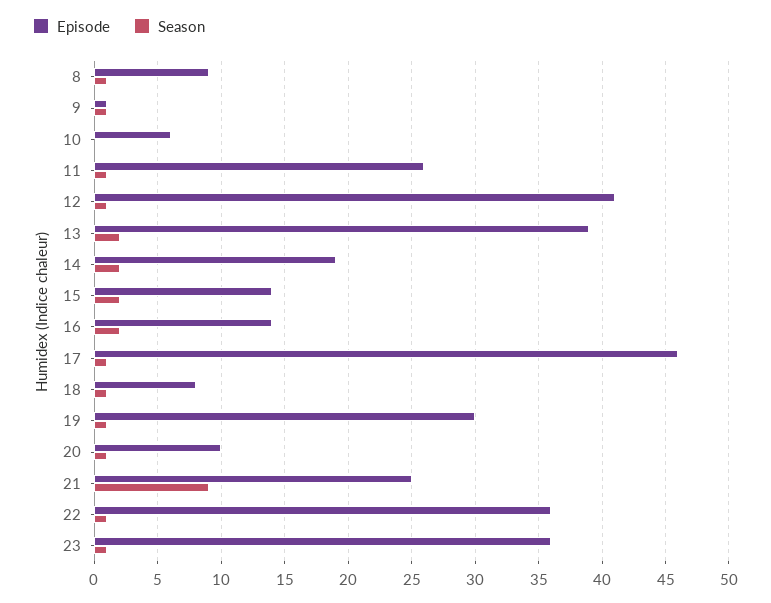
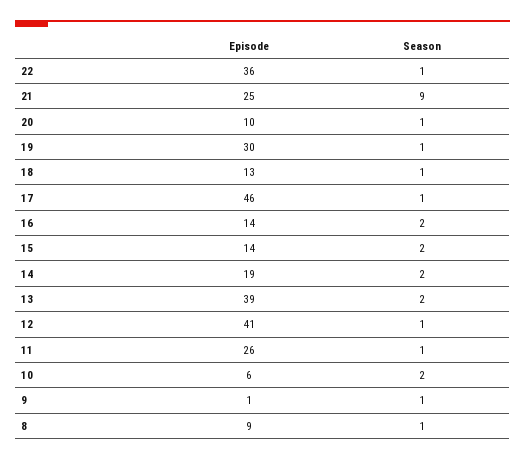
Season, 10: 0 -> 2
Episode, 18: 8 -> 13
Episode, 23: 36 -> none
Season, 23: 1 -> none

